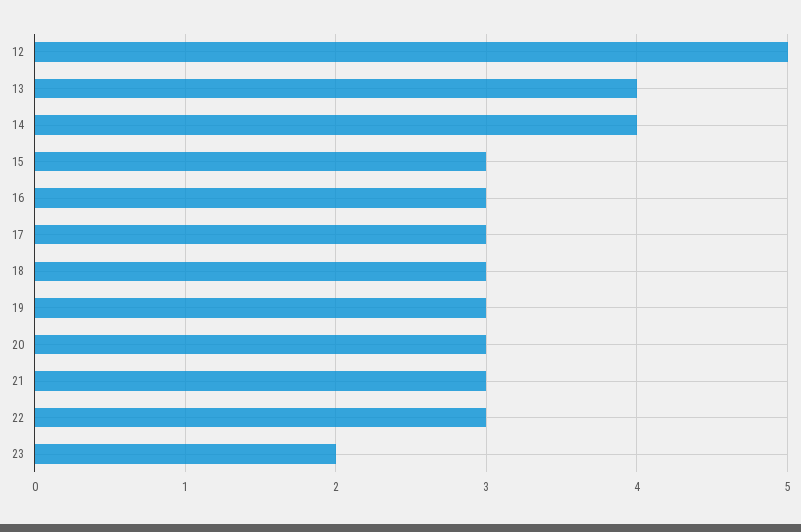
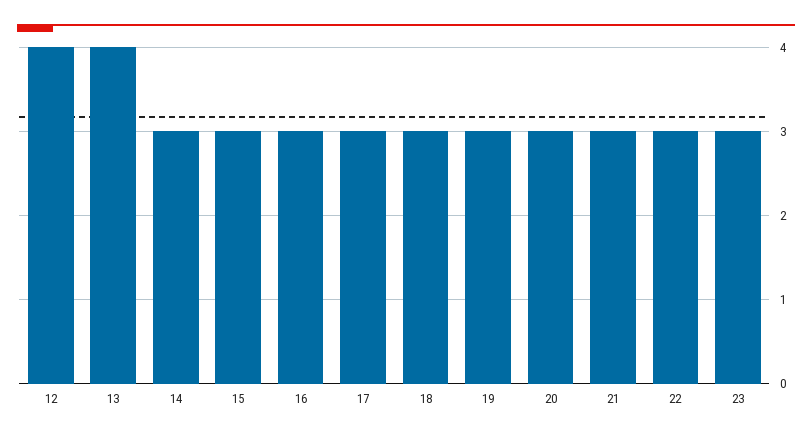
12: 5 -> 4
14: 4 -> 3
23: 2 -> 3

